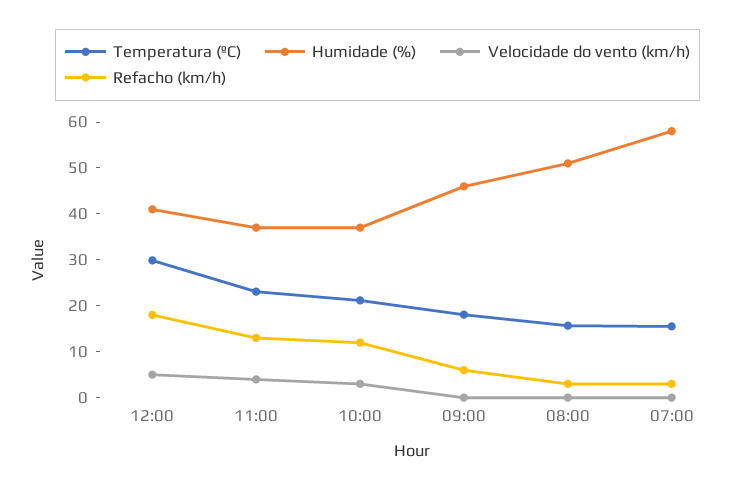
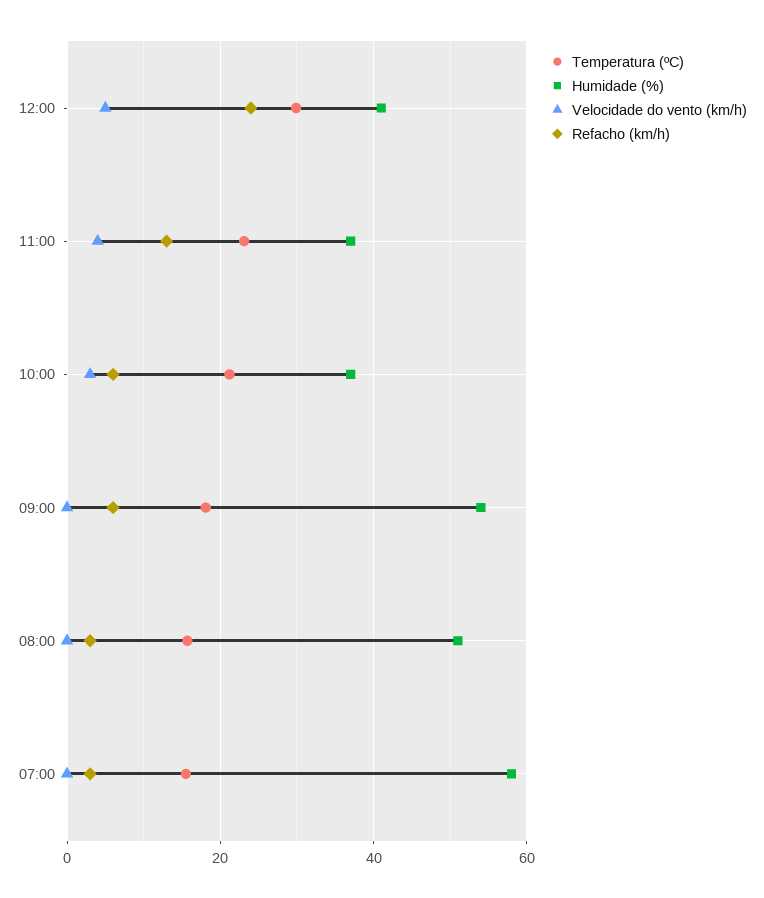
Refacho (km/h), 12:00: 18 -> 24
Refacho (km/h), 10:00: 12 -> 6
Humidade (%), 09:00: 46 -> 54

